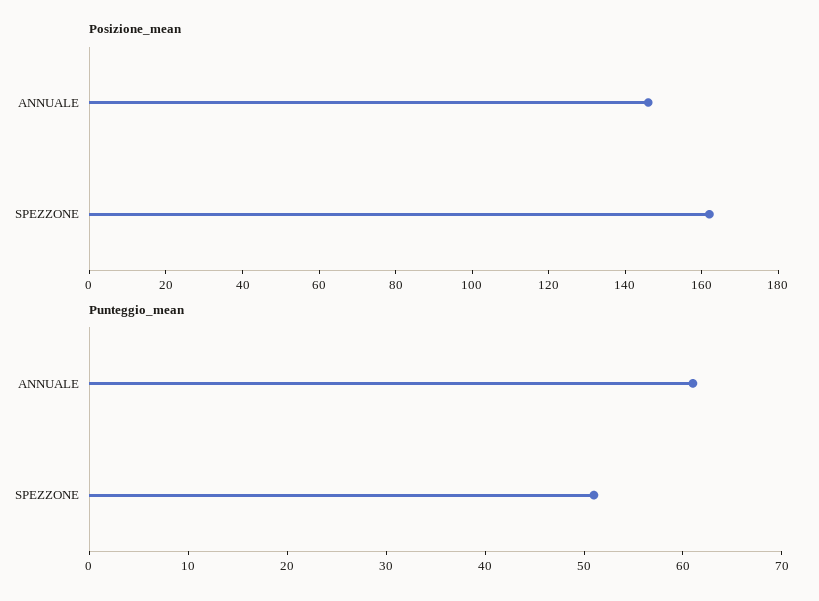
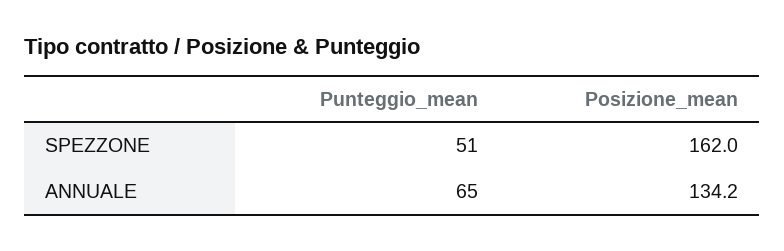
Posizione_mean, ANNUALE: 145 -> 134.2
Punteggio_mean, ANNUALE: 61 -> 65

